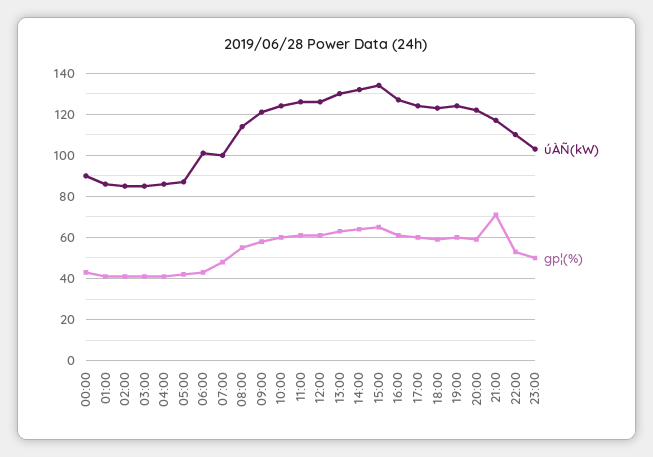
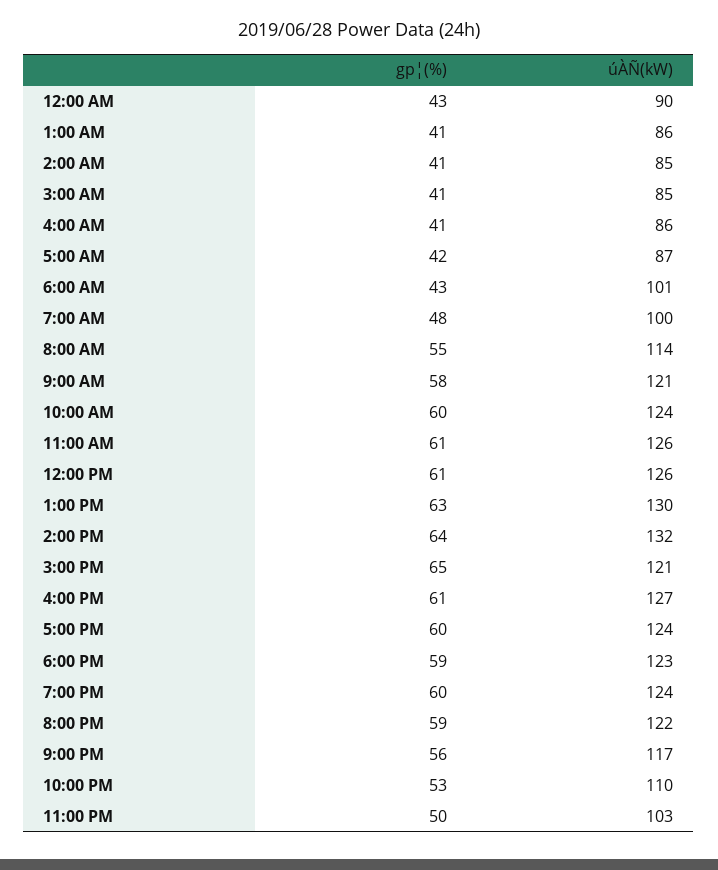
úÀÑ(kW), 15:00: 135 -> 121
gp¦(%), 21:00: 70 -> 56

